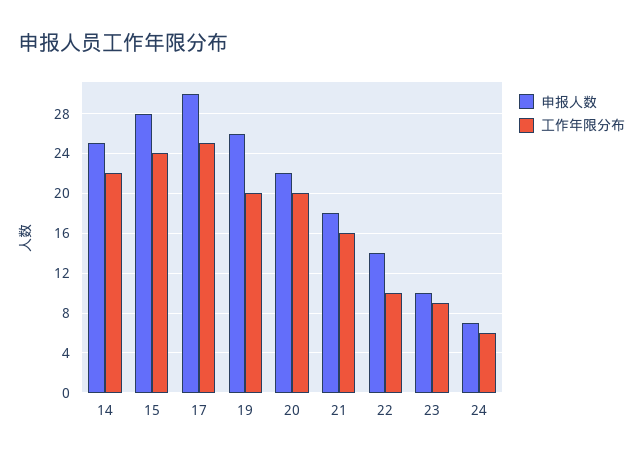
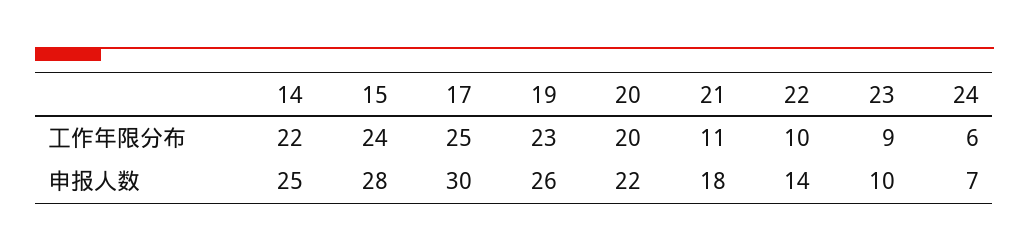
工作年限分布, 19: 20 -> 23
工作年限分布, 21: 16 -> 11

